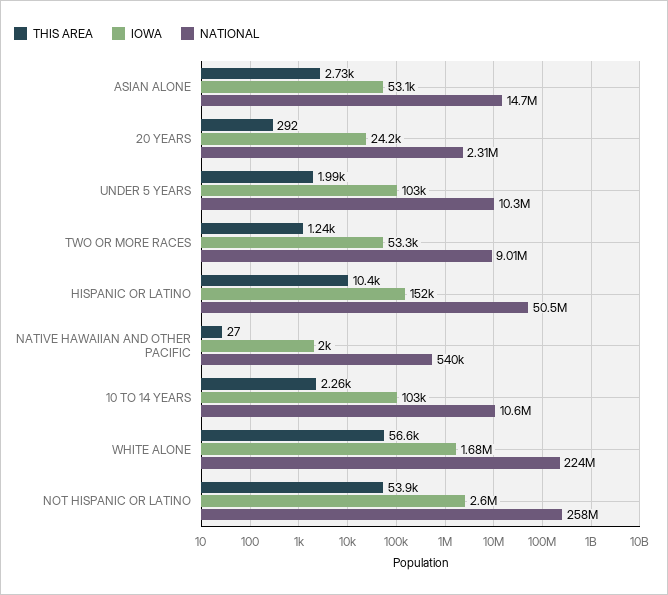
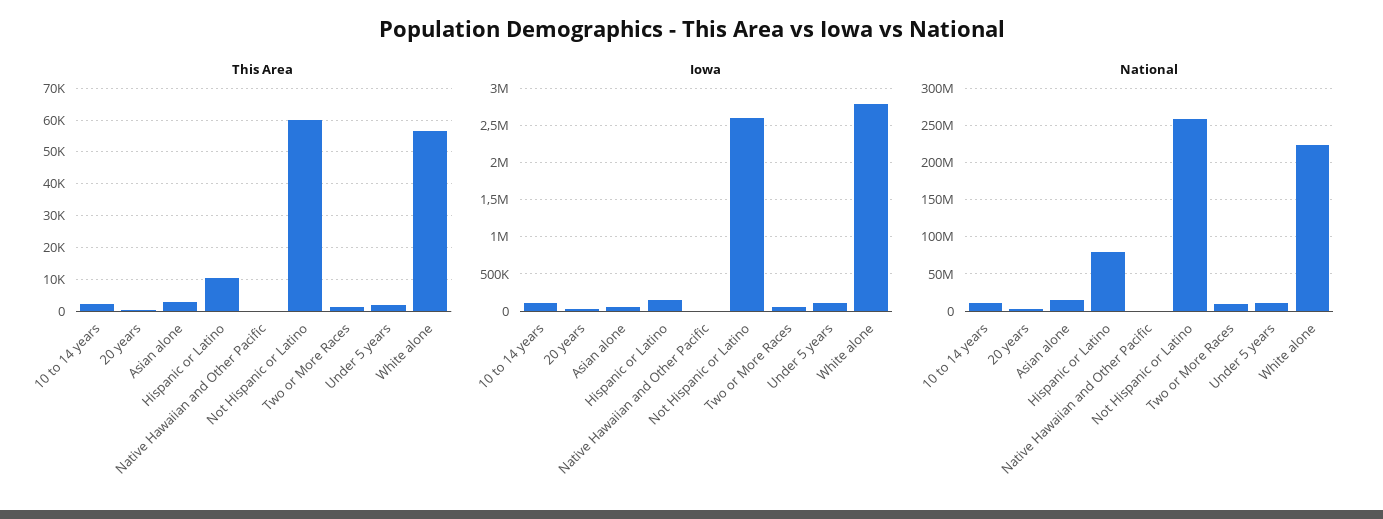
NATIONAL, HISPANIC OR LATINO: 50500000 -> 80000000
IOWA, WHITE ALONE: 1680000 -> 2800000
THIS AREA, NOT HISPANIC OR LATINO: 53900 -> 60000

